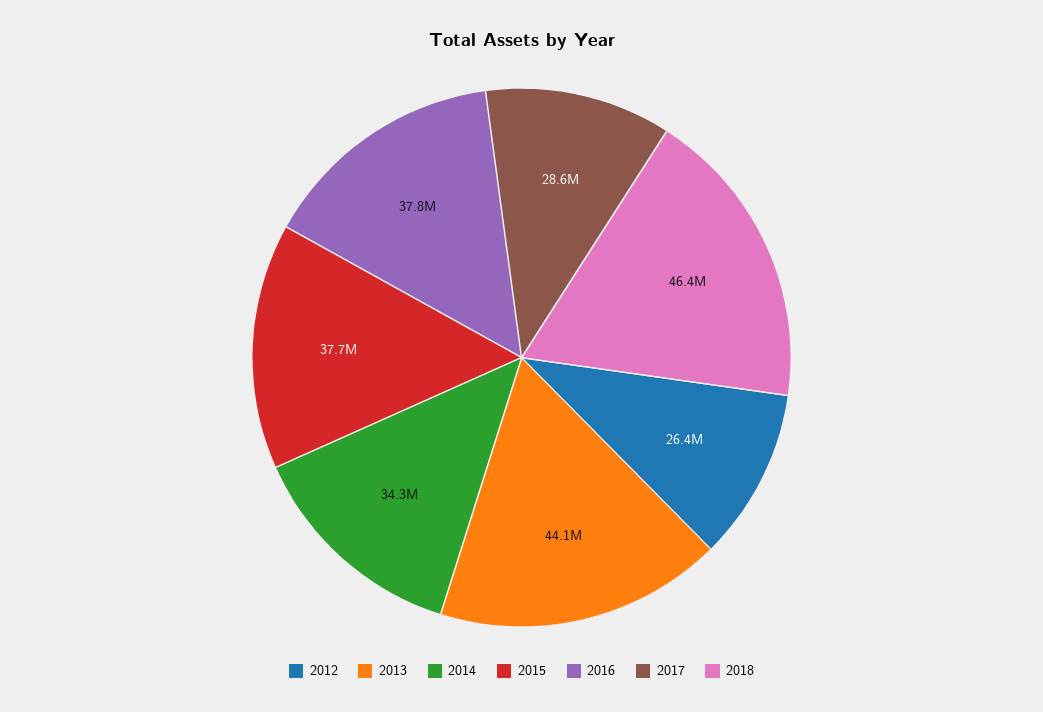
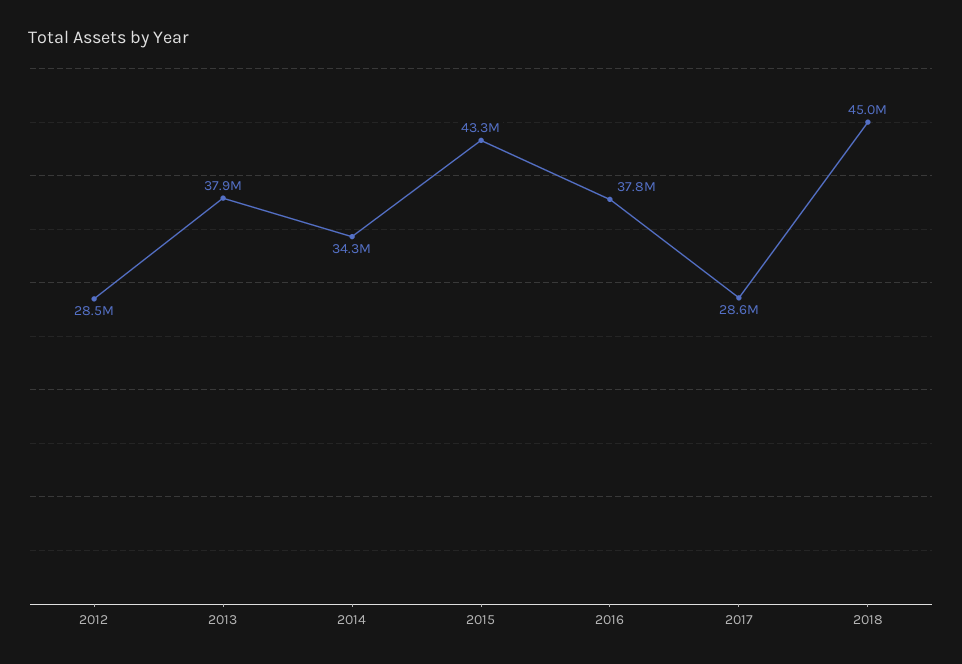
2012: 26400000 -> 28500000
2013: 44100000 -> 37900000
2015: 37700000 -> 43300000
2018: 46400000 -> 45000000

